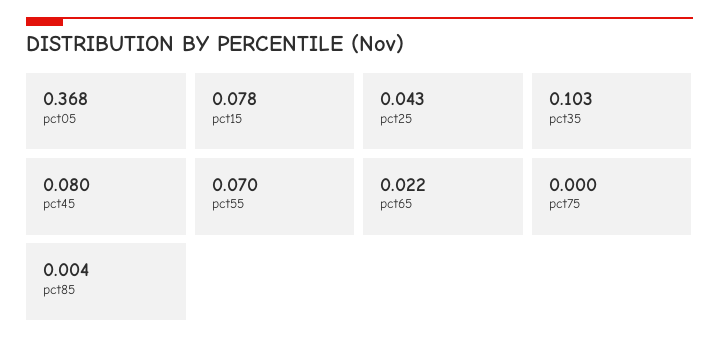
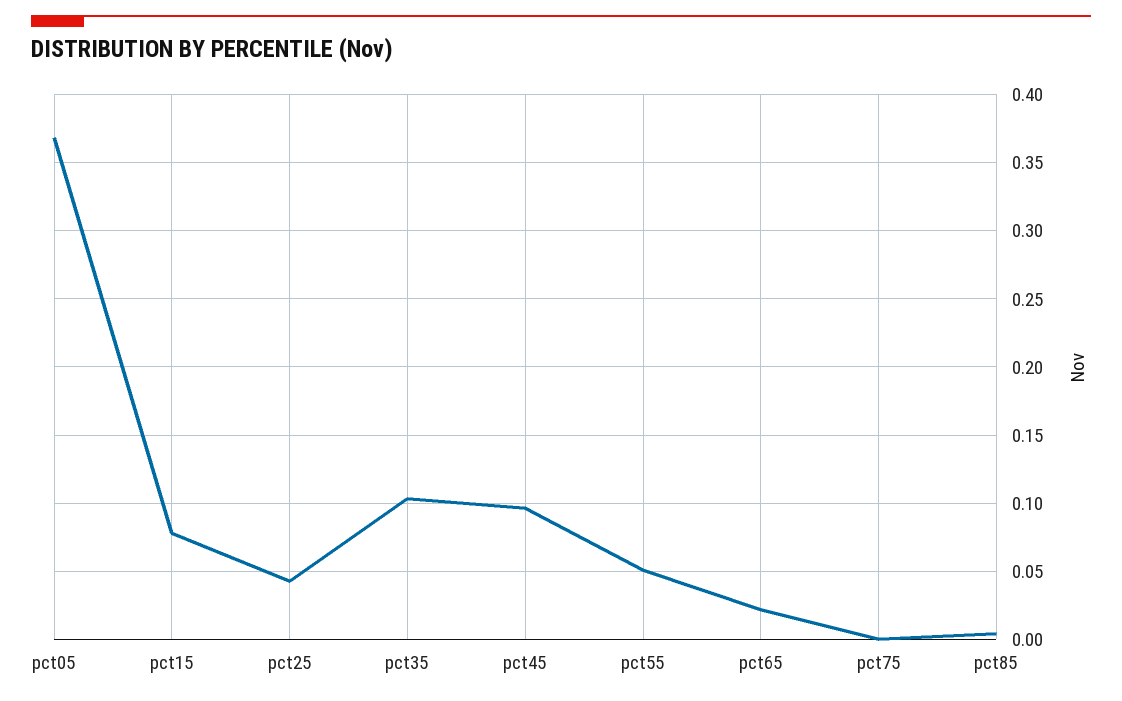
pct45: 0.08 -> 0.095
pct55: 0.07 -> 0.05

